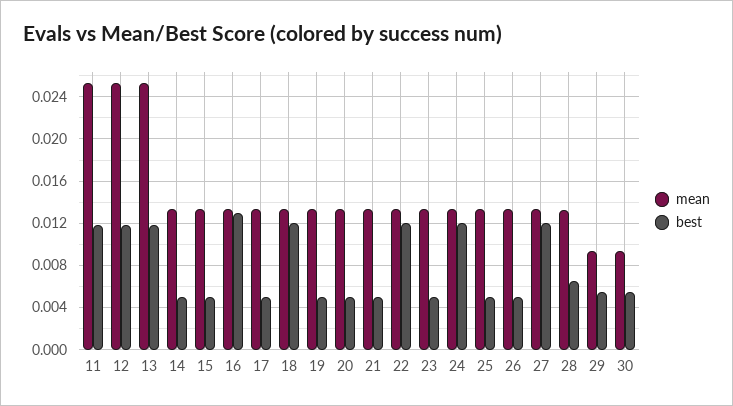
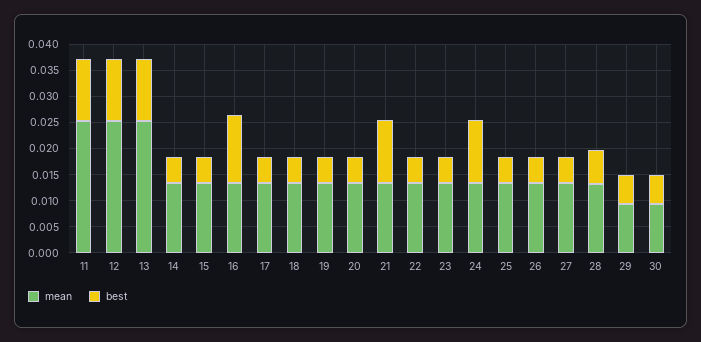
best, 18: 0.012 -> 0.005
best, 21: 0.005 -> 0.0125
best, 22: 0.012 -> 0.005
best, 27: 0.012 -> 0.005

